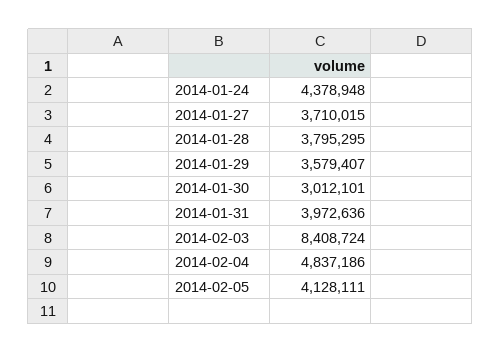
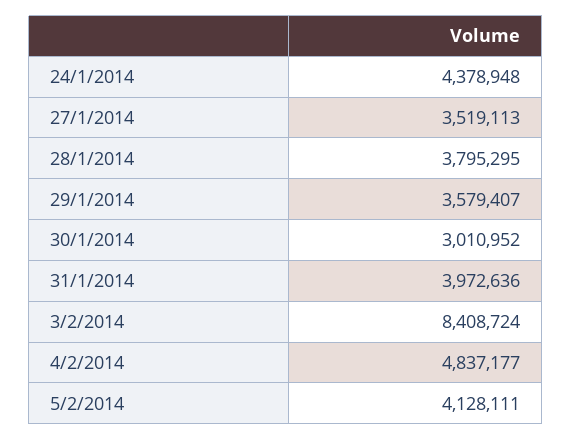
2014-01-27: 3710015 -> 3519113
2014-01-30: 3012101 -> 3010952
2014-02-04: 4837186 -> 4837177

